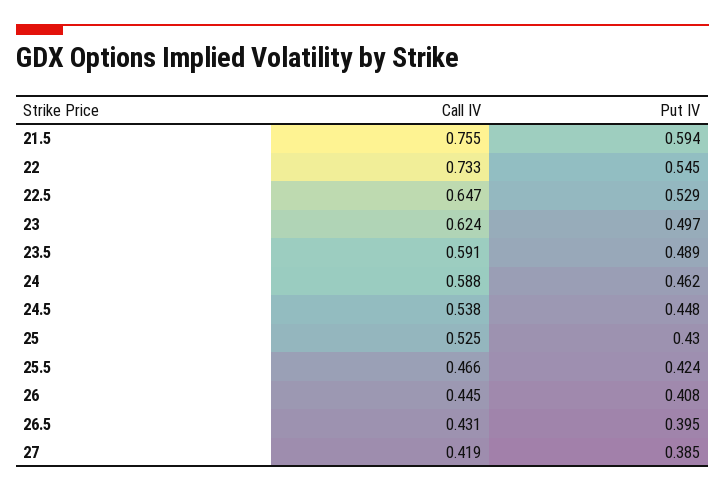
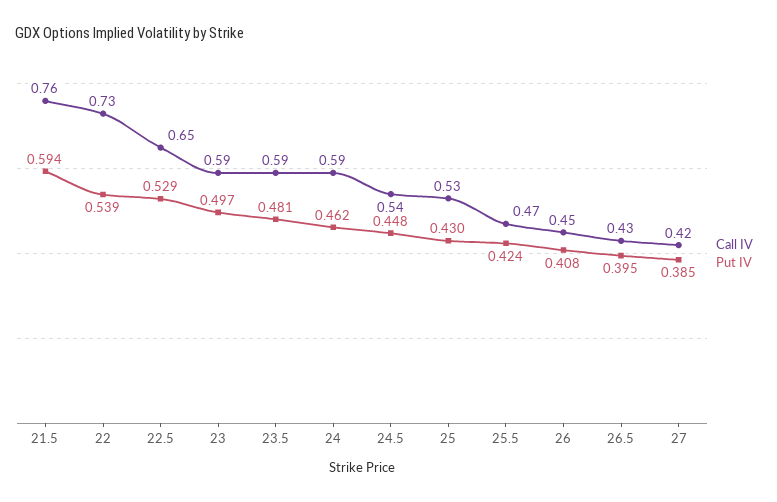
Put IV, 22: 0.545 -> 0.539
Call IV, 23: 0.624 -> 0.59
Put IV, 23.5: 0.489 -> 0.481

